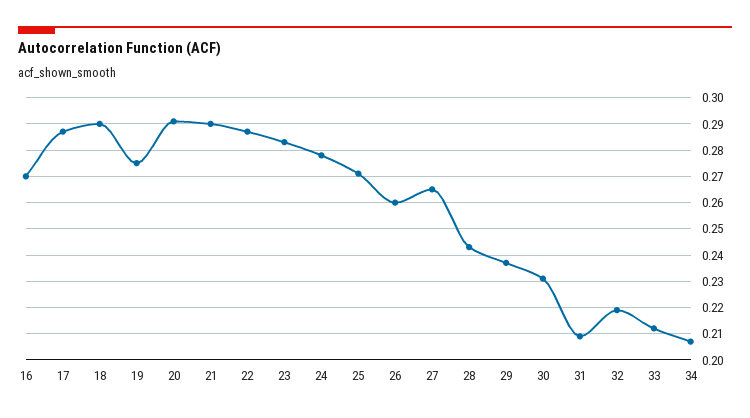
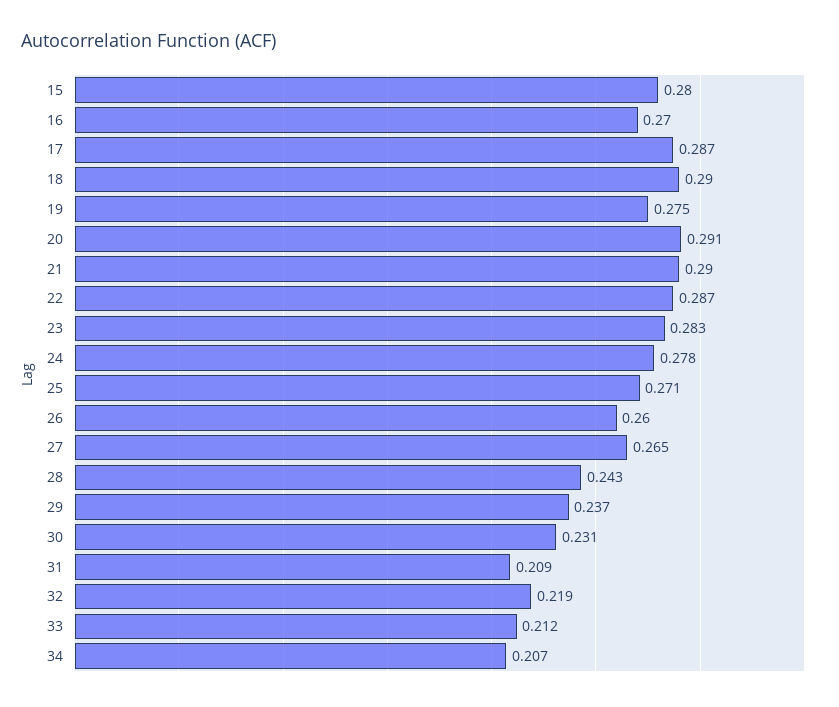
15: none -> 0.28

